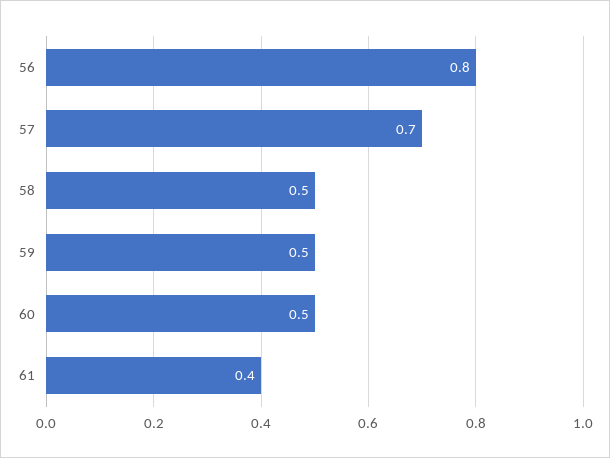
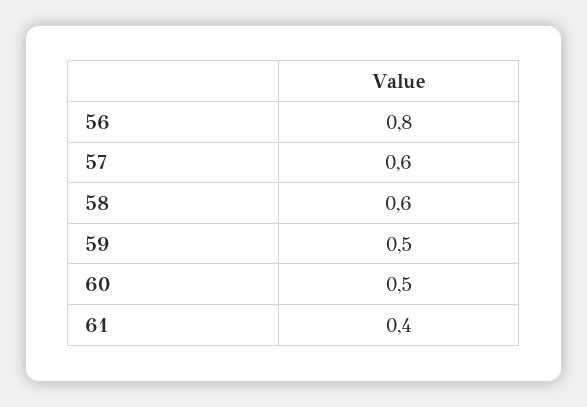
57: 0.7 -> 0.6
58: 0.5 -> 0.6

